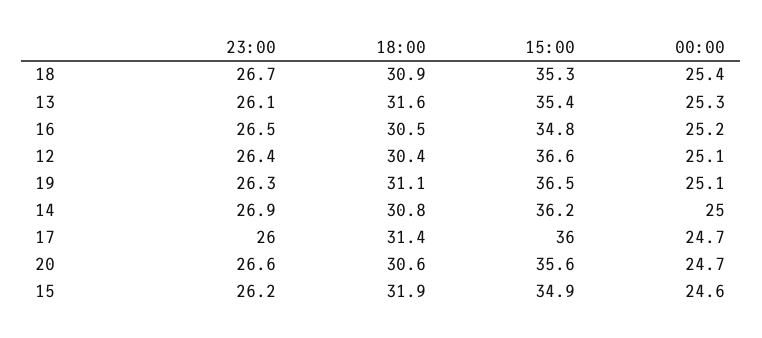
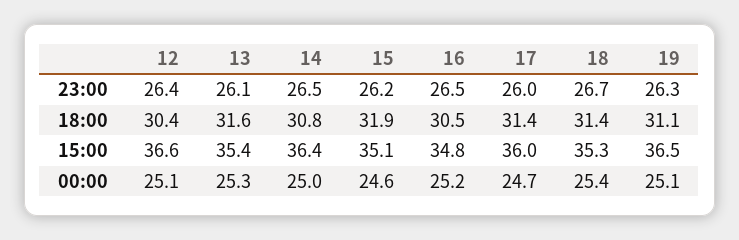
18:00, 18: 30.9 -> 31.4
23:00, 14: 26.9 -> 26.5
15:00, 14: 36.2 -> 36.4
23:00, 20: 26.6 -> none
18:00, 20: 30.6 -> none
15:00, 20: 35.6 -> none
00:00, 20: 24.7 -> none
15:00, 15: 34.9 -> 35.1

